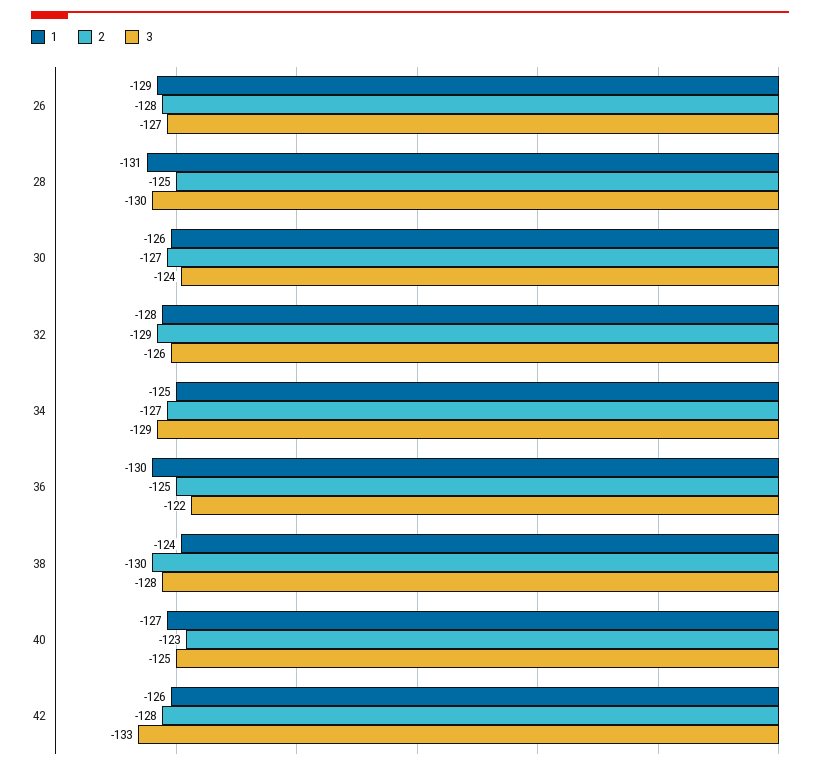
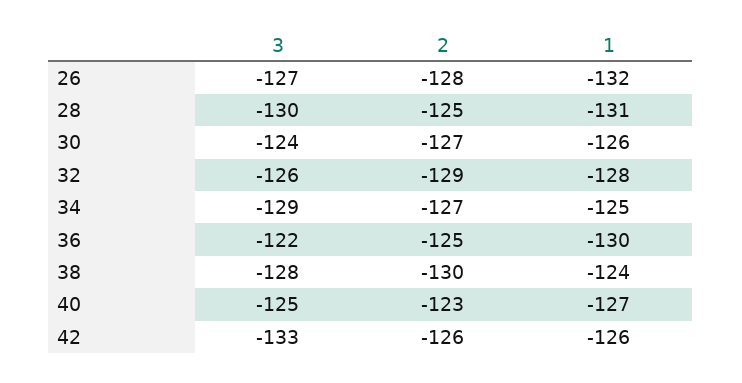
1, 26: -129 -> -132
2, 42: -128 -> -126

